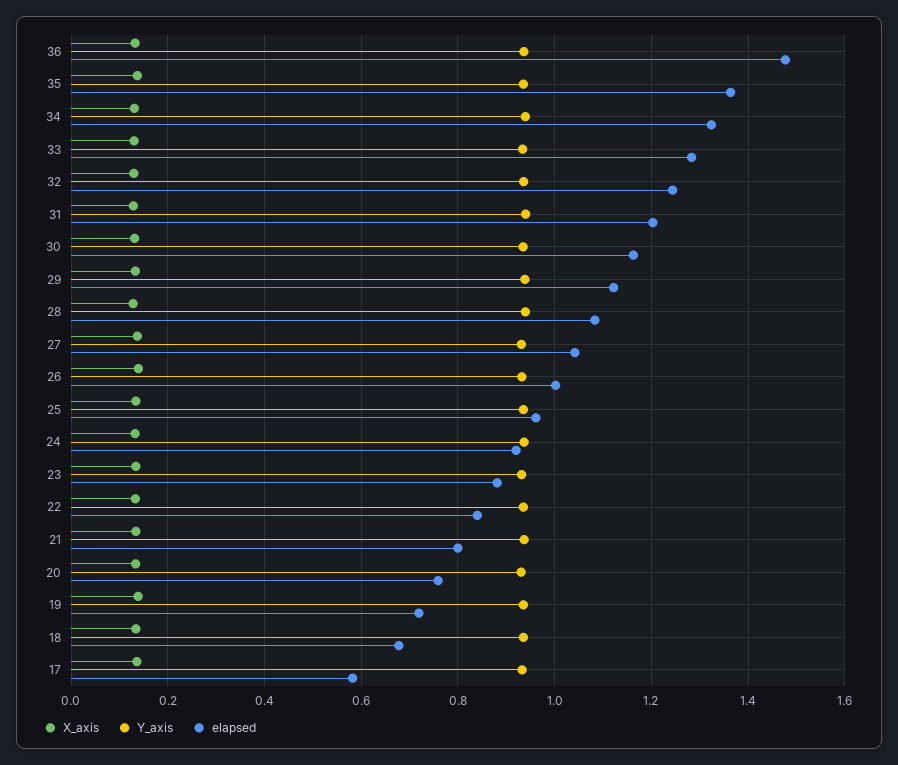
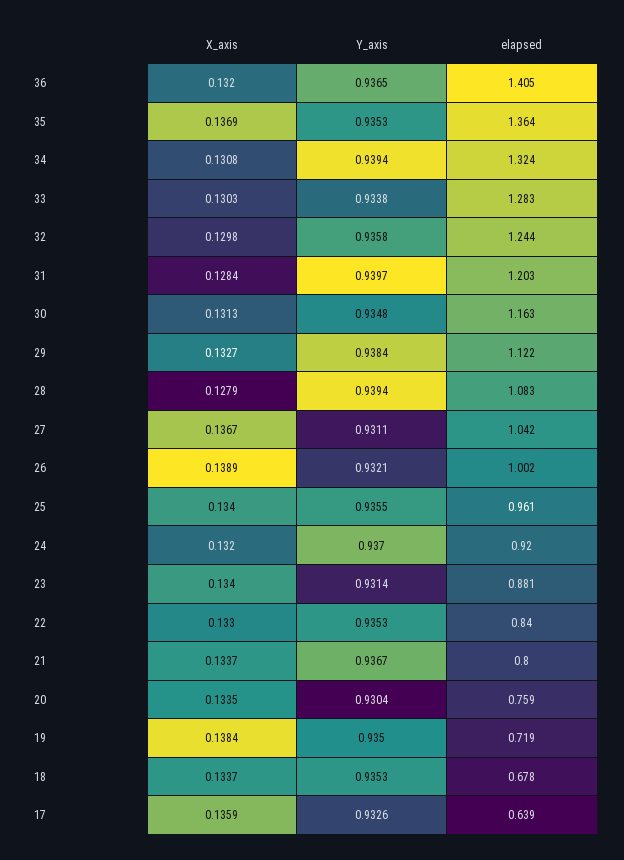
elapsed, 36: 1.48 -> 1.405
elapsed, 17: 0.58 -> 0.639

